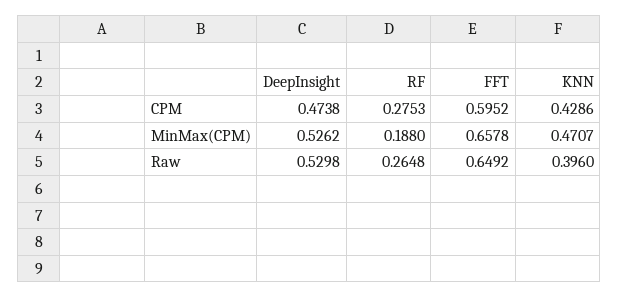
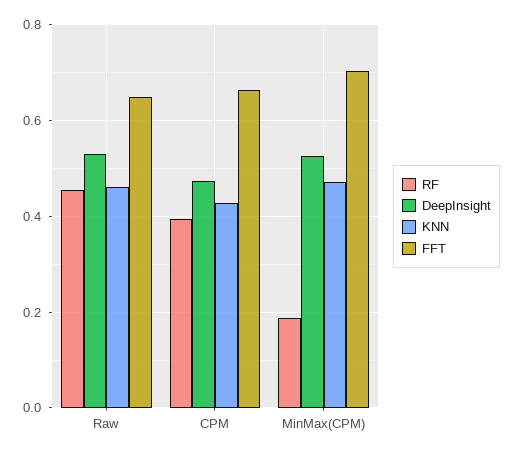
RF, CPM: 0.2753 -> 0.4
FFT, CPM: 0.5952 -> 0.66
FFT, MinMax(CPM): 0.6578 -> 0.7
RF, Raw: 0.2648 -> 0.46
KNN, Raw: 0.396 -> 0.46

